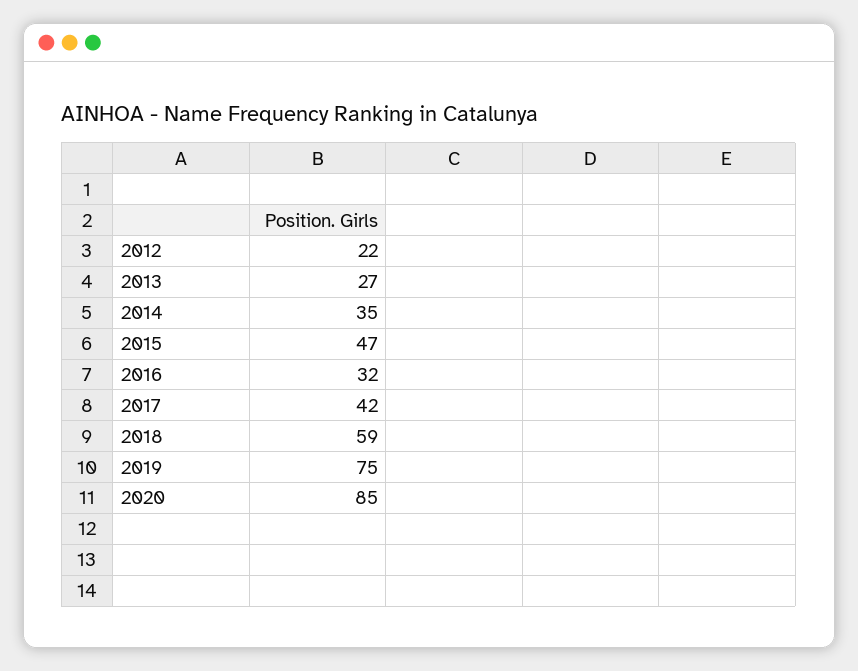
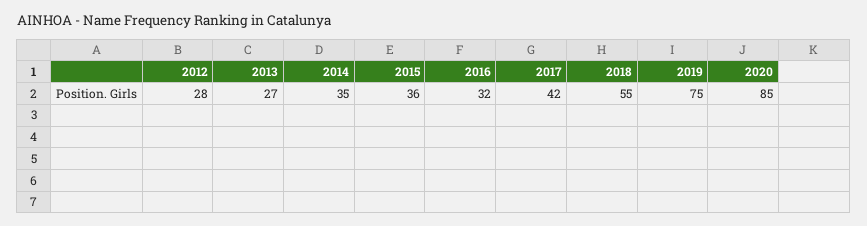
2012: 22 -> 28
2015: 47 -> 36
2018: 59 -> 55

